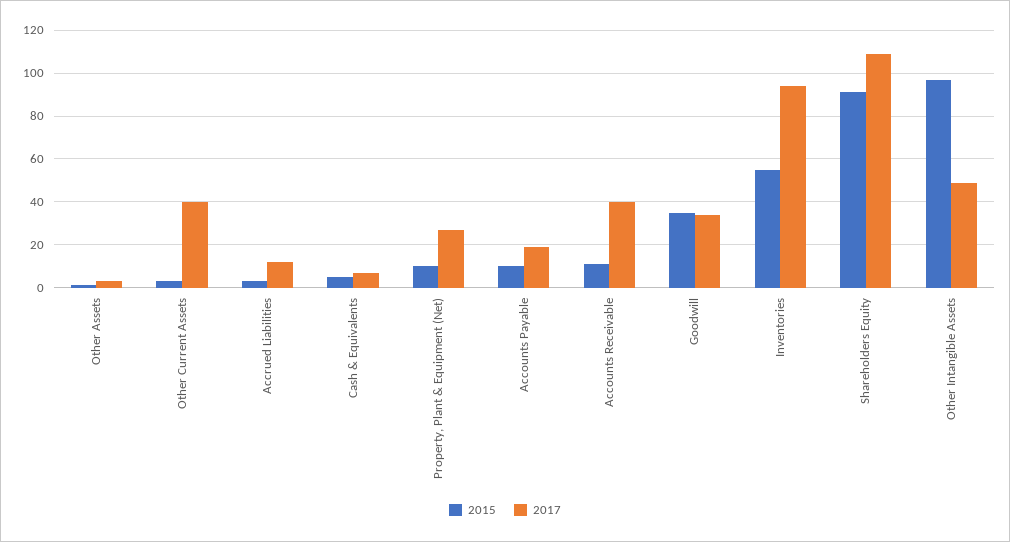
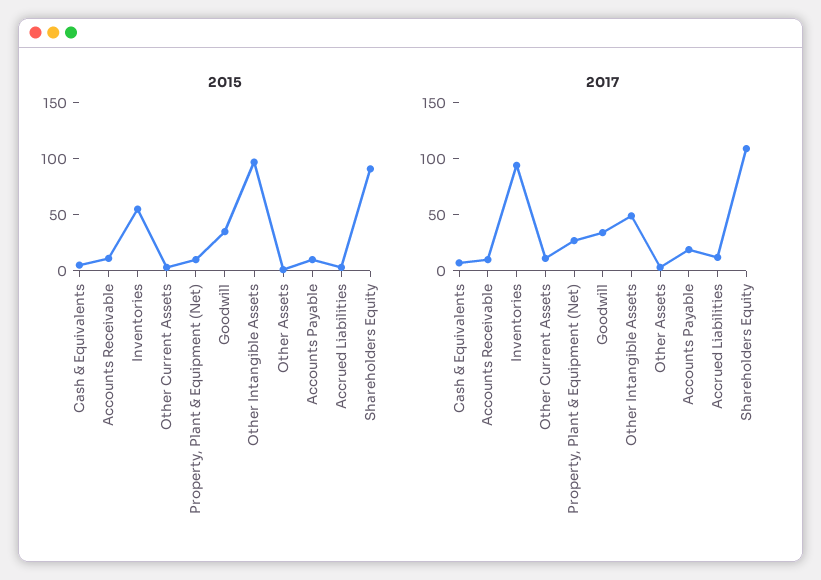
2017, Other Current Assets: 40 -> 10
2017, Accounts Receivable: 40 -> 10

